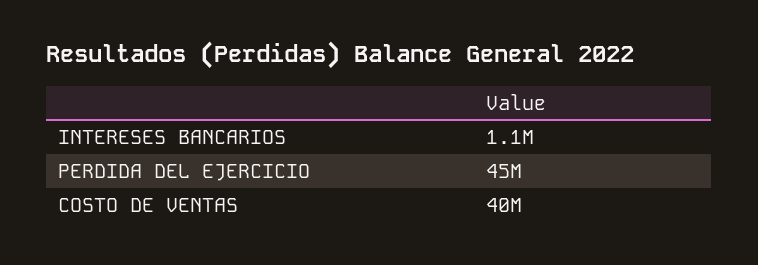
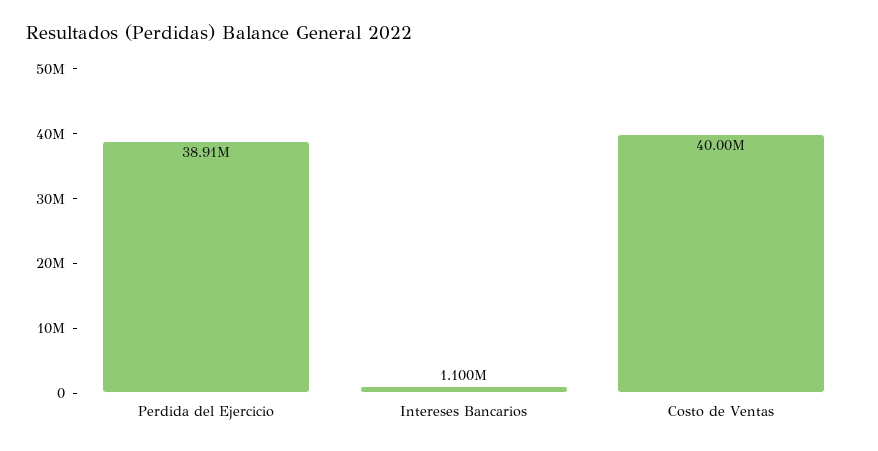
PERDIDA DEL EJERCICIO: 45000000 -> 38910000

